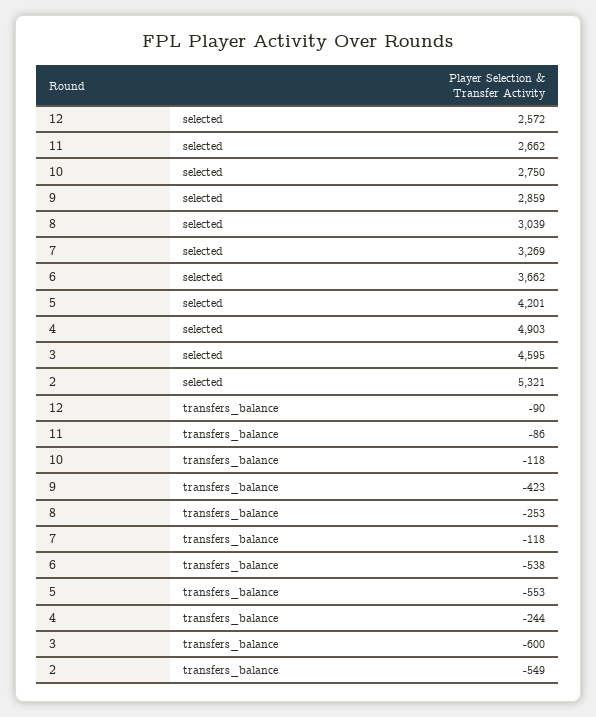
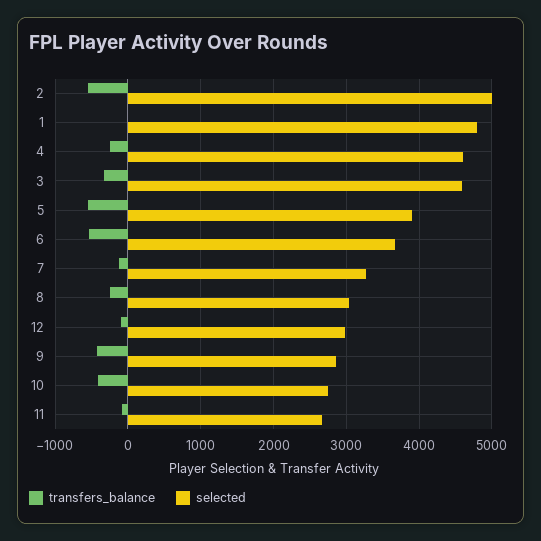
selected, 12: 2572 -> 3000
selected, 5: 4201 -> 3900
selected, 4: 4903 -> 4600
selected, 2: 5321 -> 5000
transfers_balance, 10: -118 -> -400
transfers_balance, 3: -600 -> -300
transfers_balance, 1: none -> 0
selected, 1: none -> 4800

